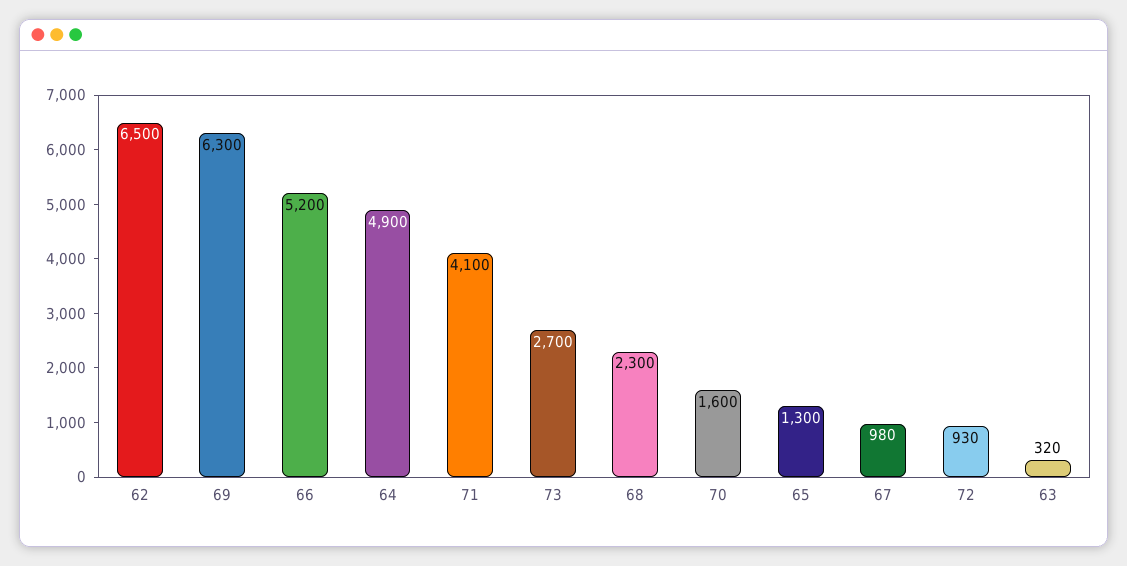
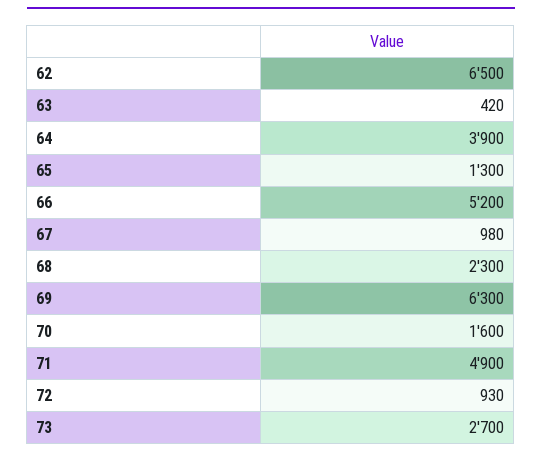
64: 4900 -> 3900
71: 4100 -> 4900
63: 320 -> 420

